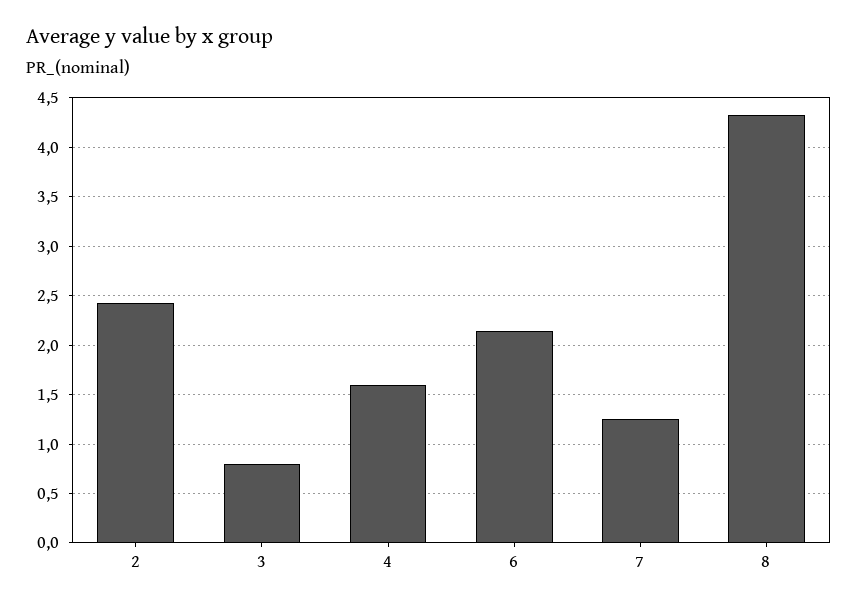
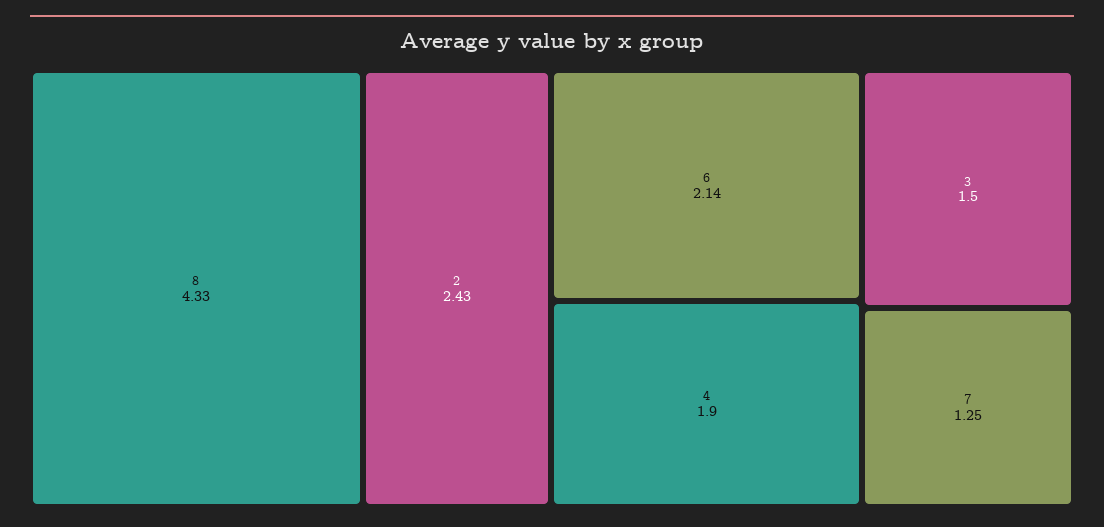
3: 0.8 -> 1.5
4: 1.6 -> 1.9

